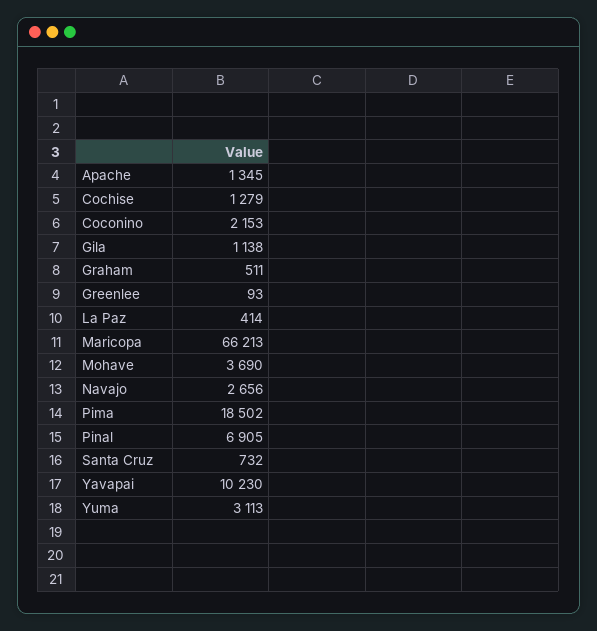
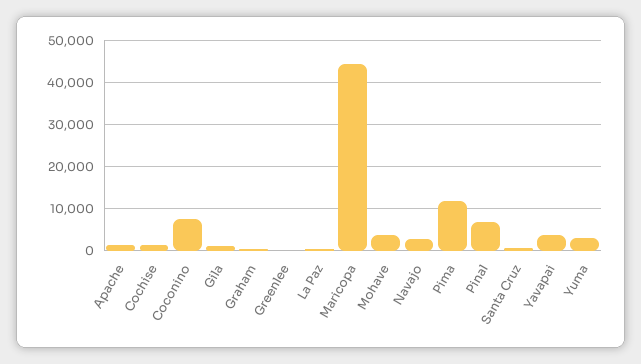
Coconino: 2153 -> 8000
Maricopa: 66213 -> 44000
Pima: 18502 -> 12000
Yavapai: 10230 -> 4000

